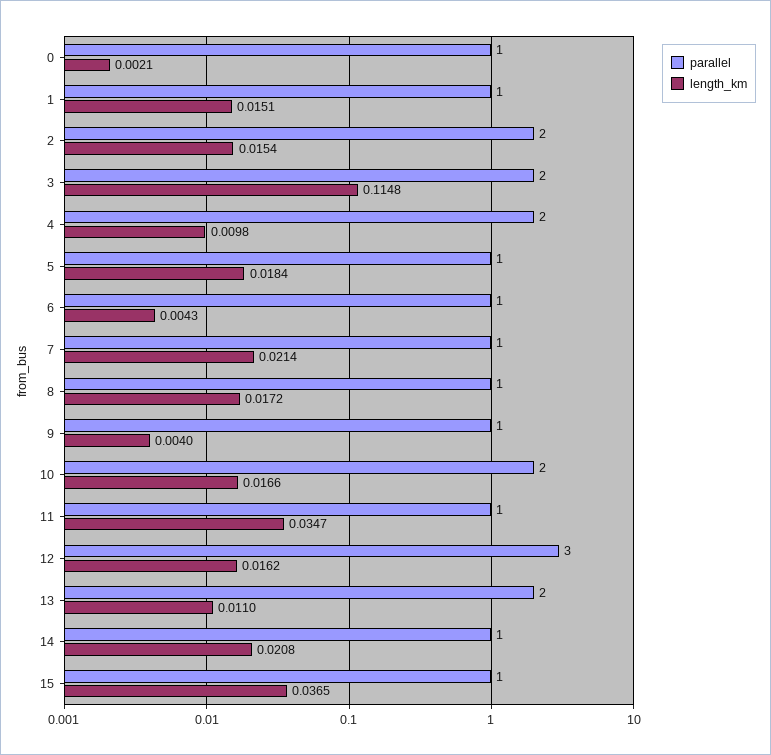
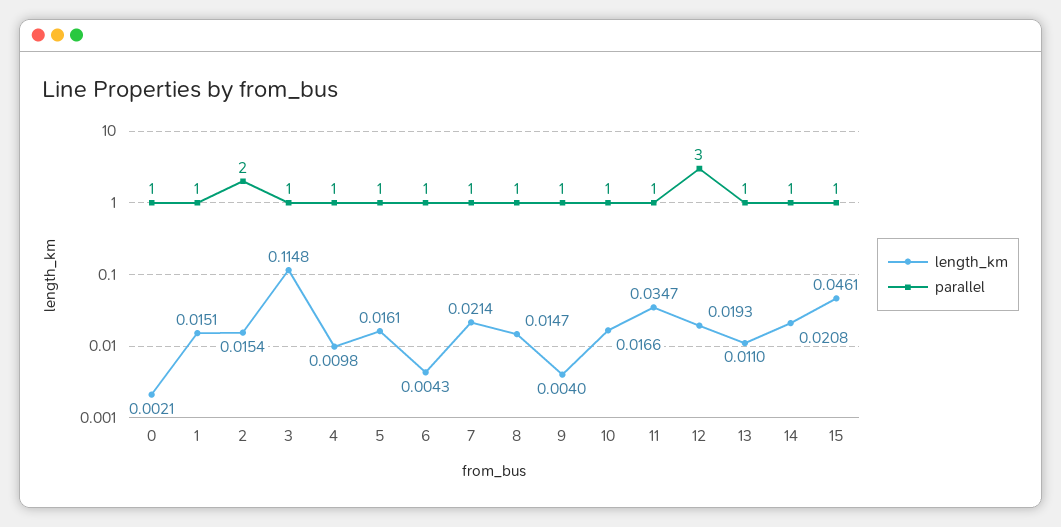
parallel, 3: 2 -> 1
parallel, 4: 2 -> 1
length_km, 5: 0.0184 -> 0.0161
length_km, 8: 0.0172 -> 0.0147
parallel, 10: 2 -> 1
length_km, 12: 0.0162 -> 0.0193
parallel, 13: 2 -> 1
length_km, 15: 0.0365 -> 0.0461

